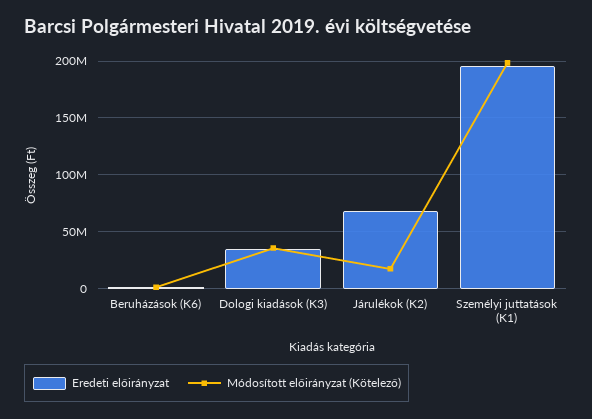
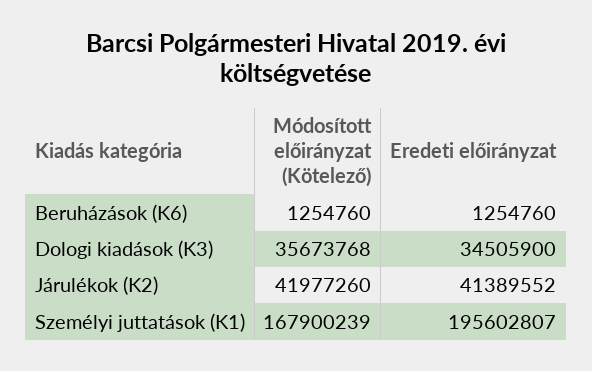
Eredeti előirányzat, Járulékok (K2): 70000000 -> 41389552
Módosított előirányzat (Kötelező), Járulékok (K2): 20000000 -> 41977260
Módosított előirányzat (Kötelező), Személyi juttatások (K1): 200000000 -> 167900239

